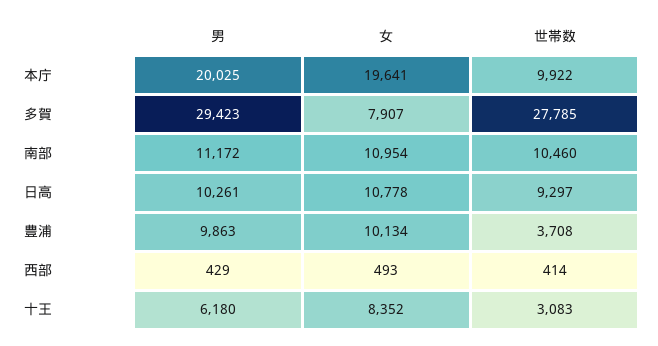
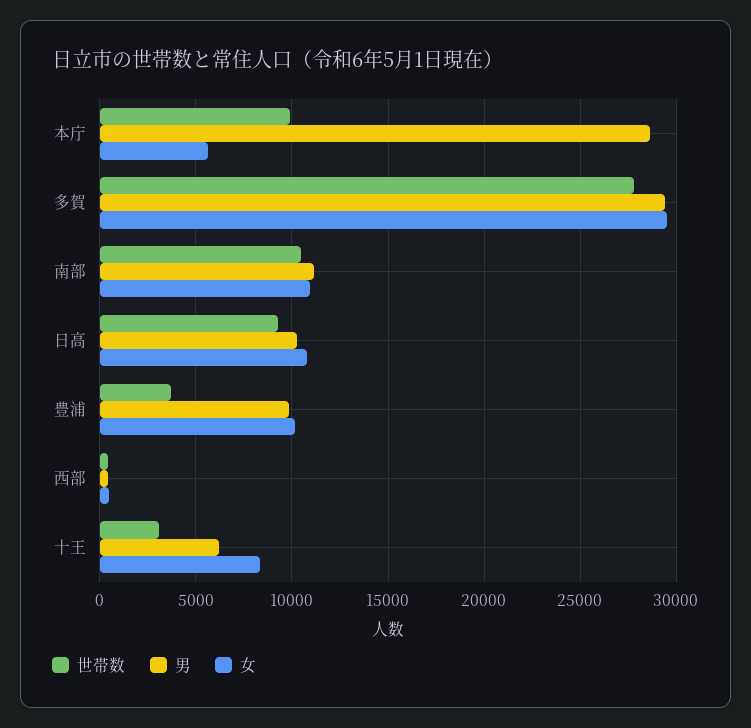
男, 本庁: 20025 -> 28500
女, 本庁: 19641 -> 5500
女, 多賀: 7907 -> 29500

